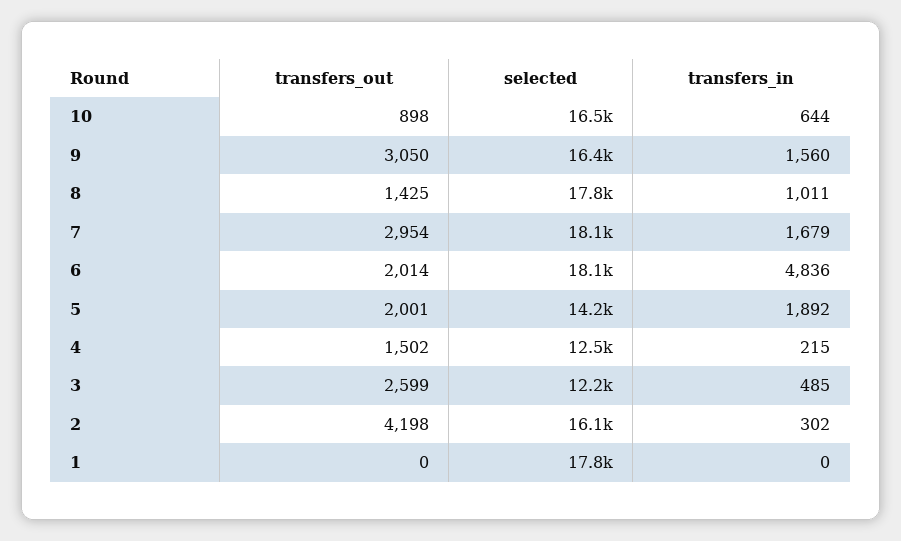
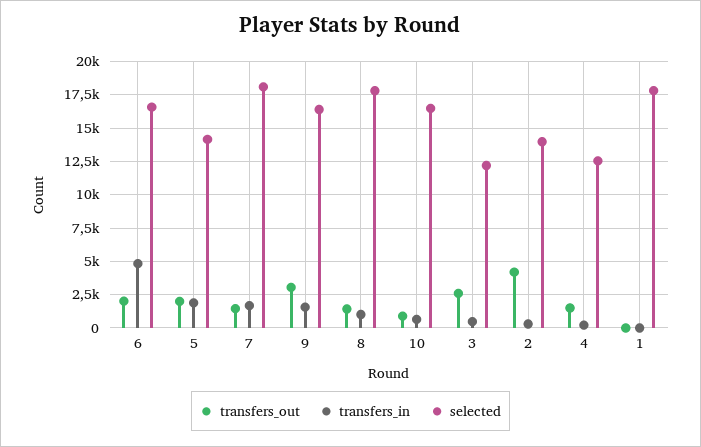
transfers_out, 7: 2954 -> 1500
selected, 6: 18100 -> 16500
selected, 2: 16100 -> 14000

